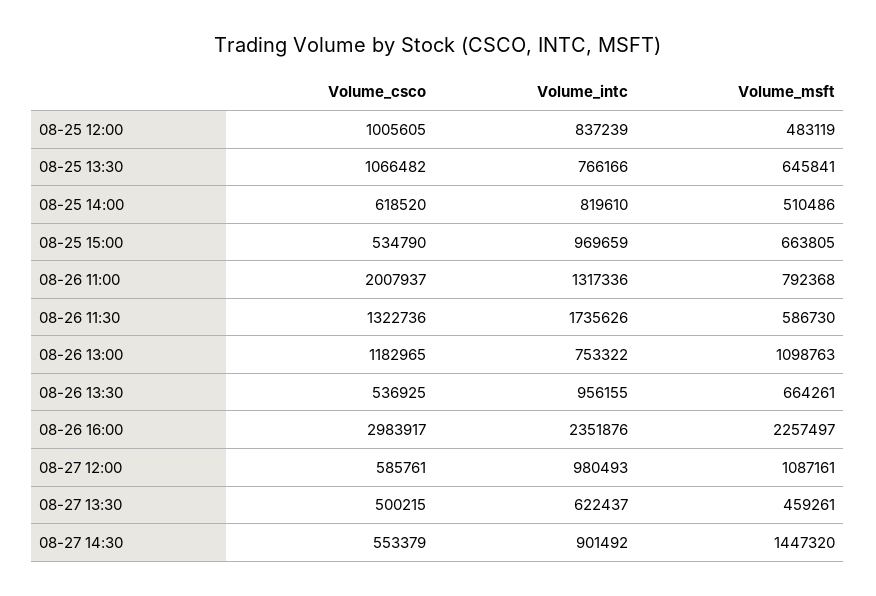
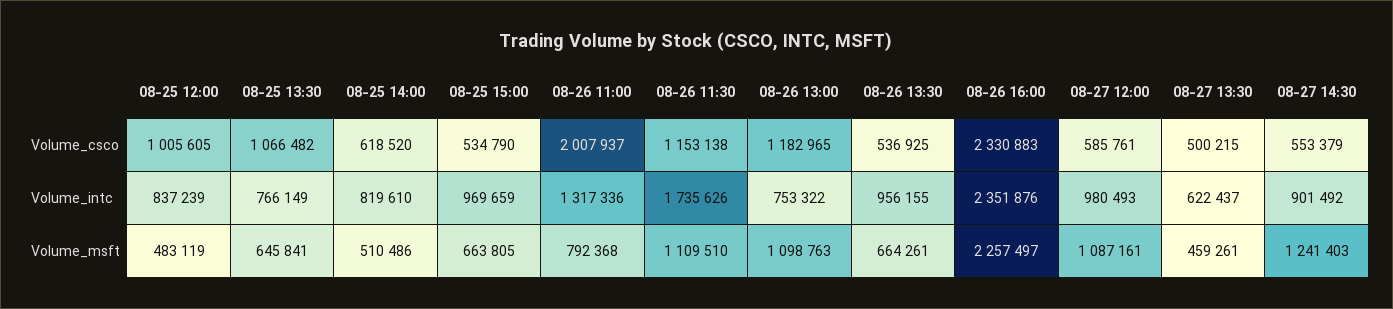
Volume_intc, 08-25 13:30: 766166 -> 766149
Volume_csco, 08-26 11:30: 1322736 -> 1153138
Volume_msft, 08-26 11:30: 586730 -> 1109510
Volume_csco, 08-26 16:00: 2983917 -> 2330883
Volume_msft, 08-27 14:30: 1447320 -> 1241403

